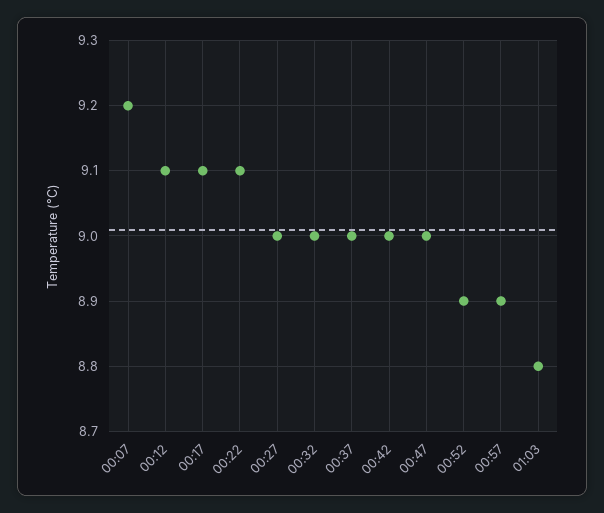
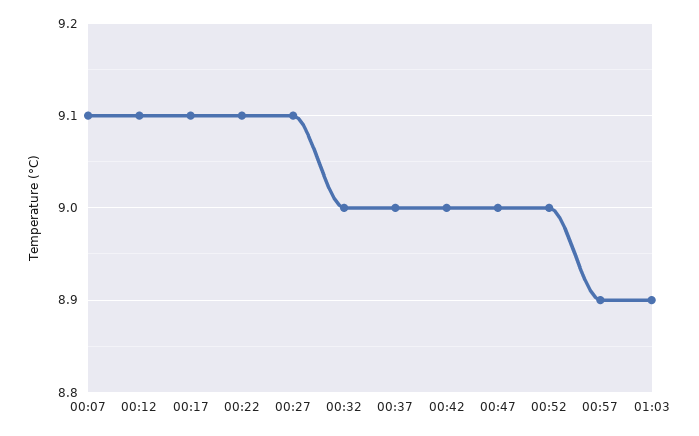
00:07: 9.2 -> 9.1
00:27: 9 -> 9.1
00:52: 8.9 -> 9
01:03: 8.8 -> 8.9

